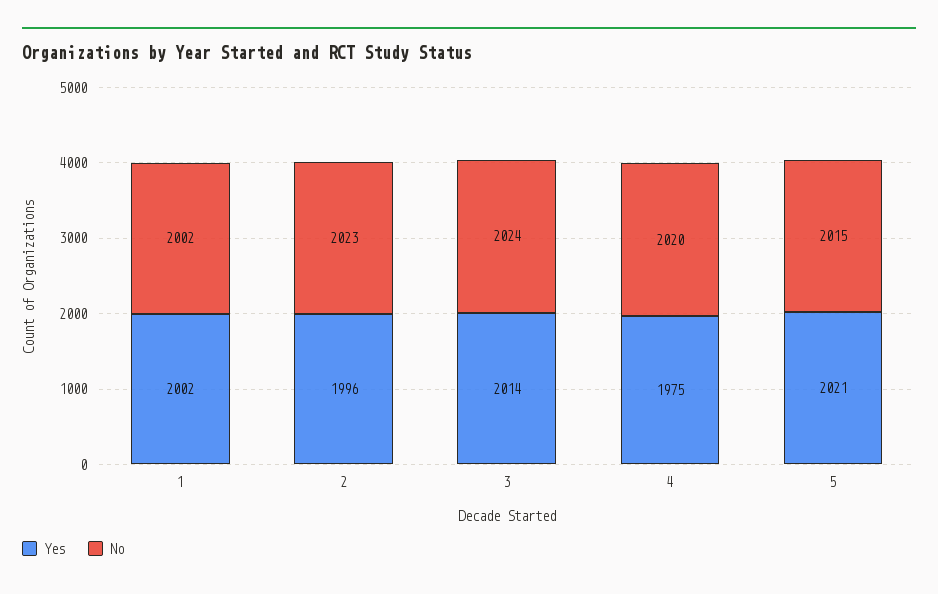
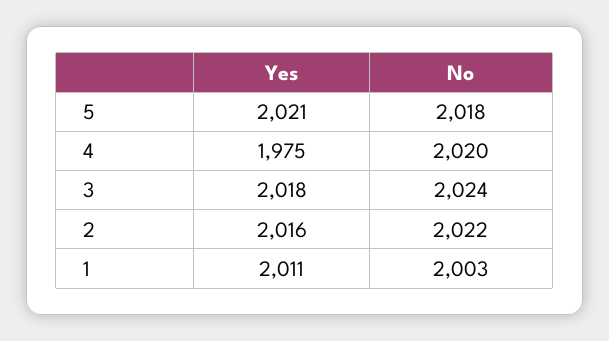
Yes, 1: 2002 -> 2011
No, 1: 2002 -> 2003
Yes, 2: 1996 -> 2016
No, 2: 2023 -> 2022
Yes, 3: 2014 -> 2018
No, 5: 2015 -> 2018

